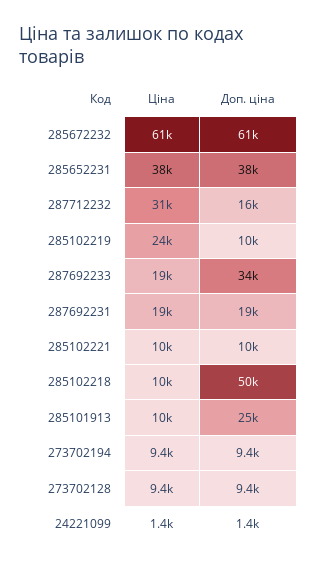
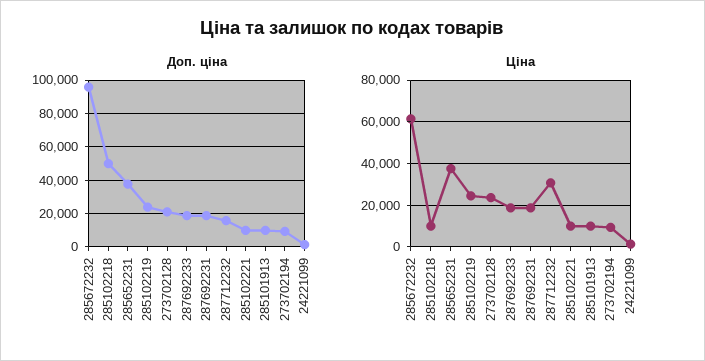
Доп. ціна, 285672232: 61000 -> 95000
Доп. ціна, 285102219: 10000 -> 25000
Доп. ціна, 287692233: 34000 -> 20000
Доп. ціна, 285101913: 25000 -> 10000
Ціна, 273702128: 9400 -> 25000
Доп. ціна, 273702128: 9400 -> 20000

